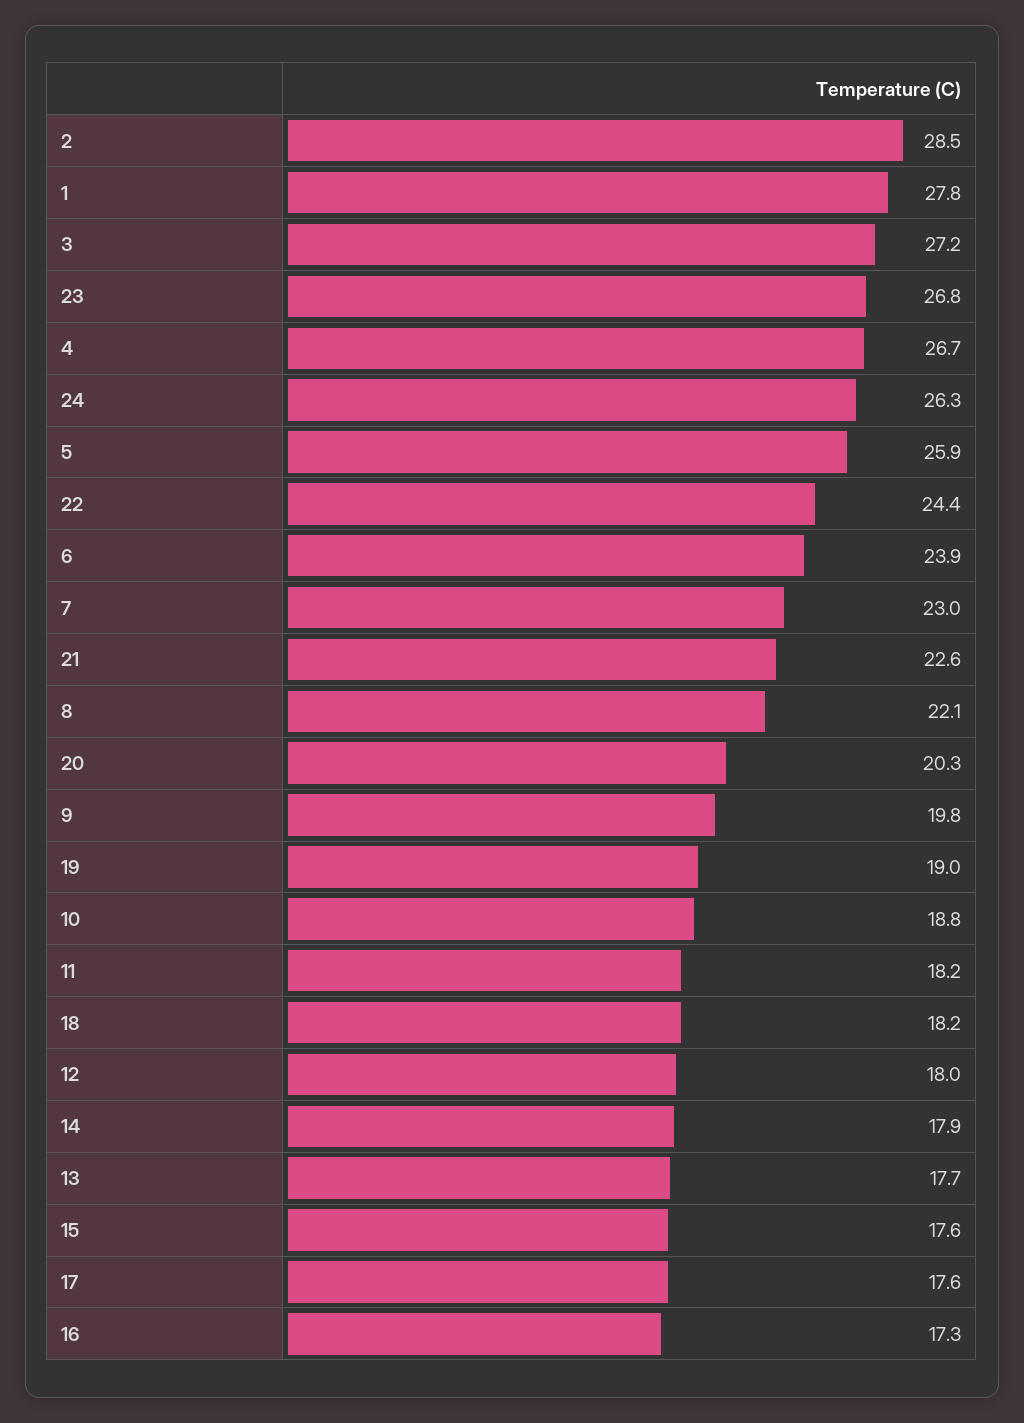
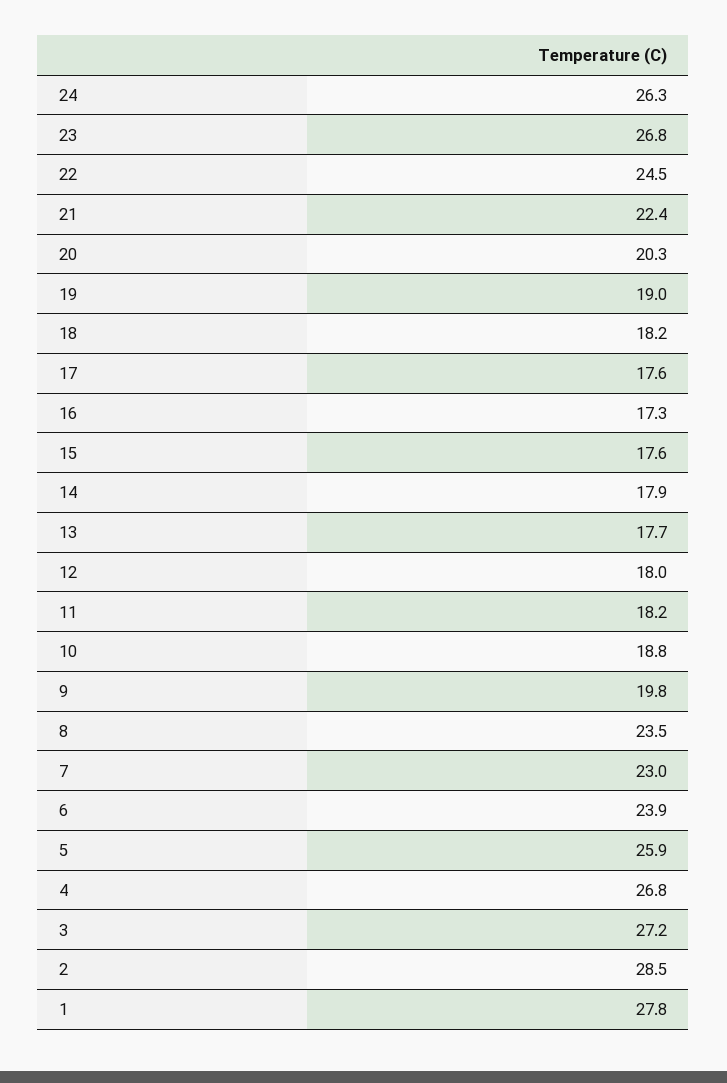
4: 26.7 -> 26.8
22: 24.4 -> 24.5
21: 22.6 -> 22.4
8: 22.1 -> 23.5

